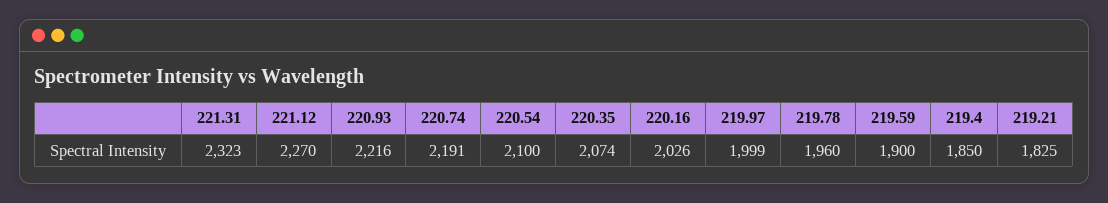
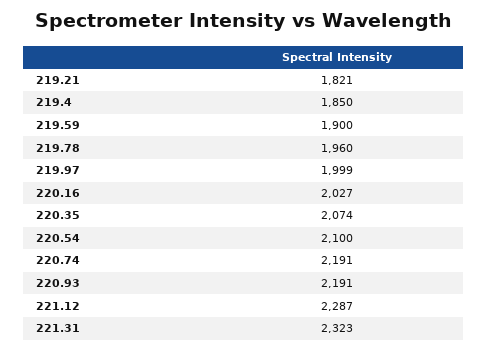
221.12: 2270 -> 2287
220.93: 2216 -> 2191
220.16: 2026 -> 2027
219.21: 1825 -> 1821

